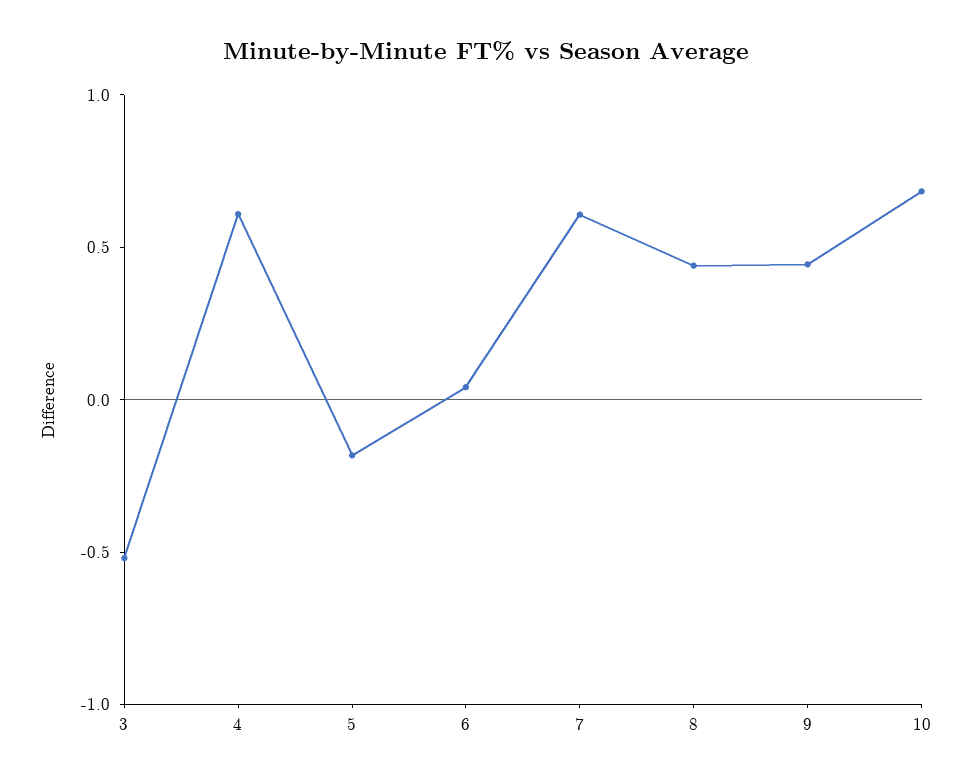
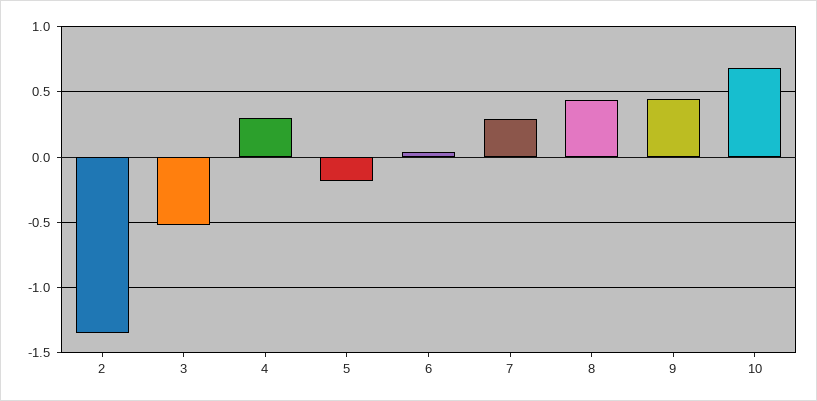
4: 0.6 -> 0.3
7: 0.6 -> 0.3
2: none -> -1.35

